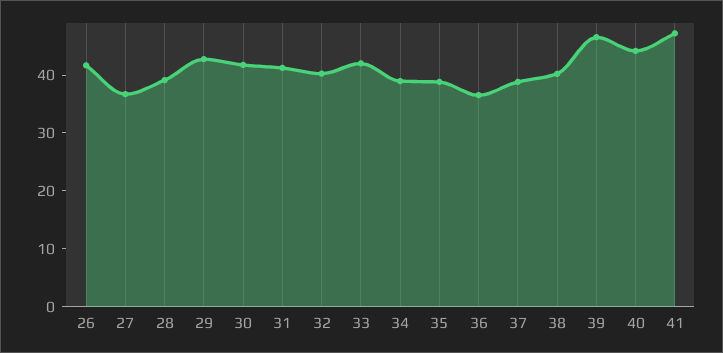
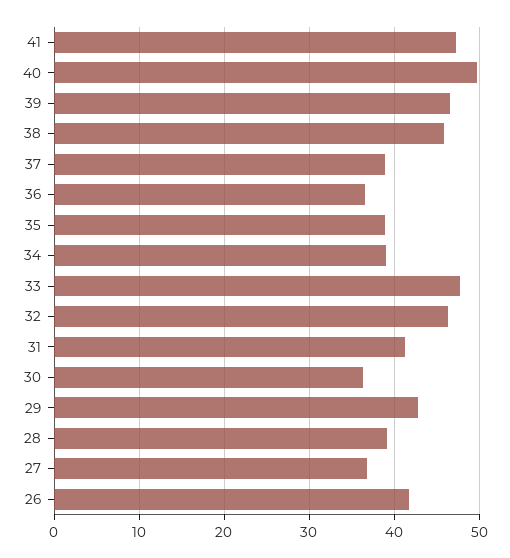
30: 42 -> 36
32: 40 -> 46
33: 42 -> 48
38: 40 -> 46
40: 44 -> 50

